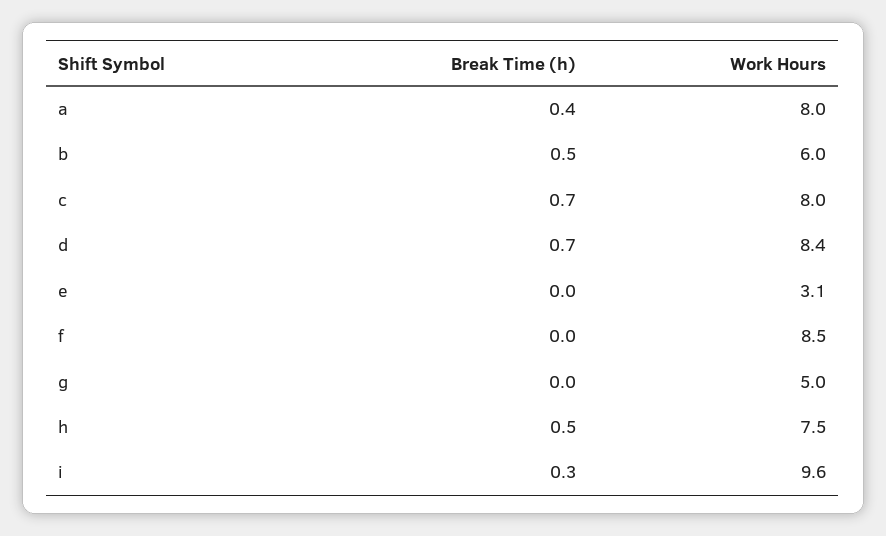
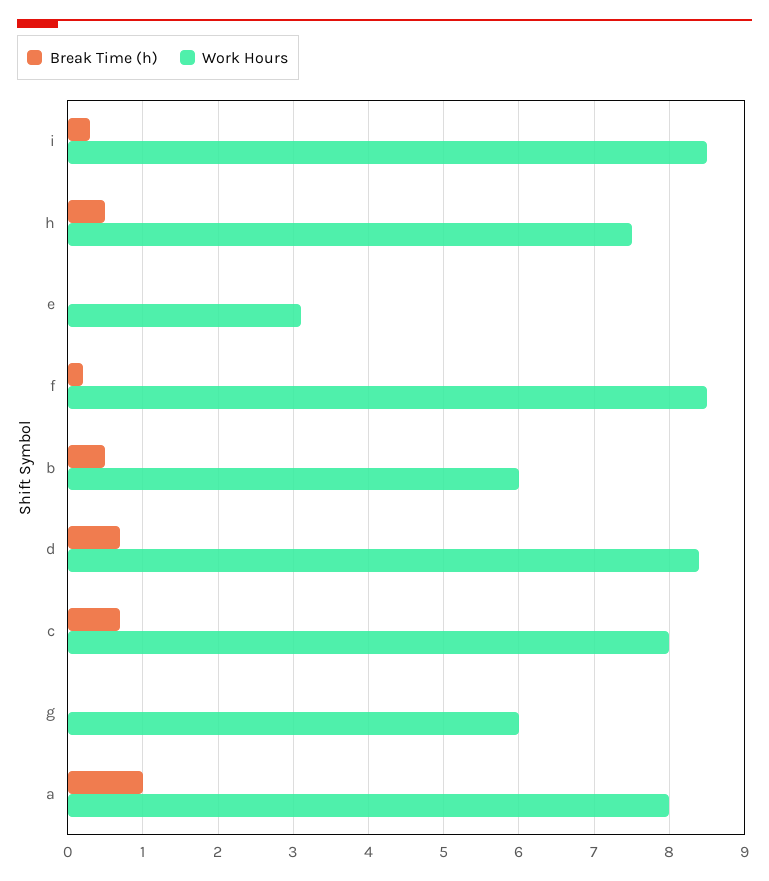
Break Time (h), a: 0.4 -> 1
Break Time (h), f: 0 -> 0.2
Work Hours, g: 5 -> 6
Work Hours, i: 9.6 -> 8.5

